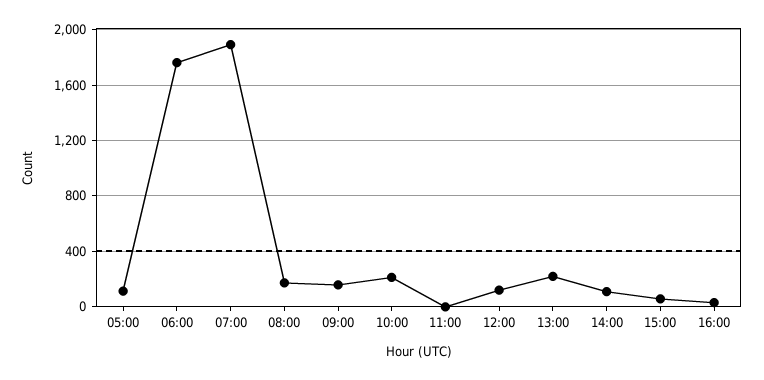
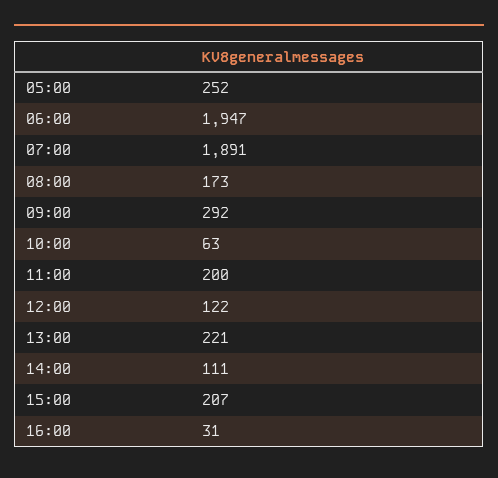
05:00: 100 -> 252
06:00: 1750 -> 1947
09:00: 150 -> 292
10:00: 200 -> 63
11:00: 0 -> 200
15:00: 50 -> 207

